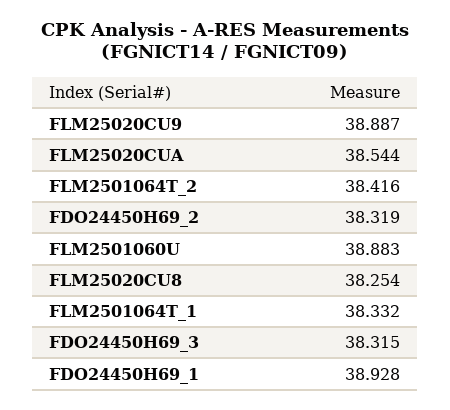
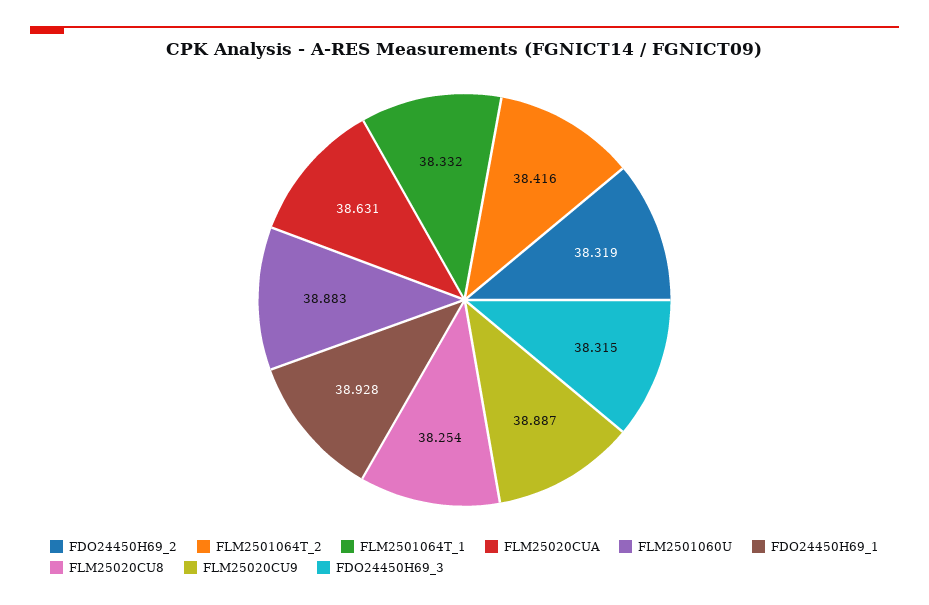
FLM25020CUA: 38.544 -> 38.631

